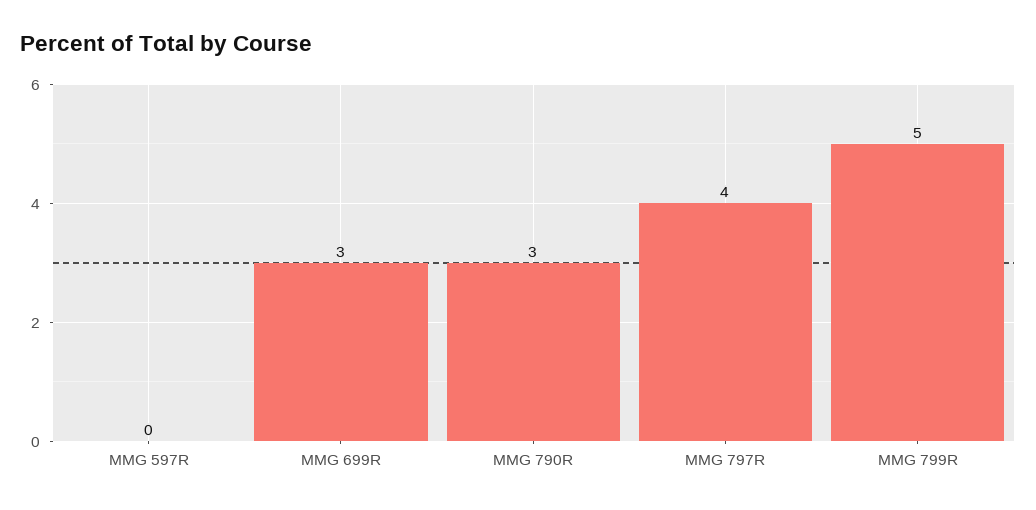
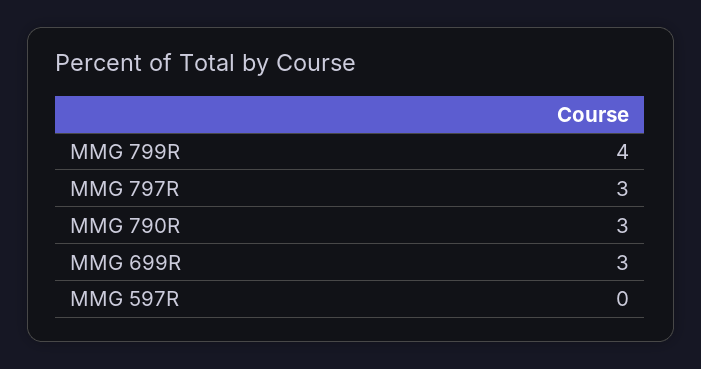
MMG 797R: 4 -> 3
MMG 799R: 5 -> 4

